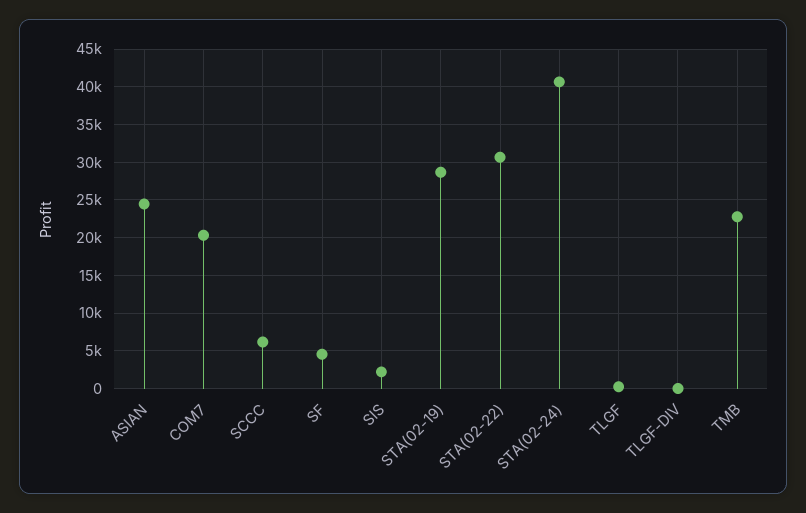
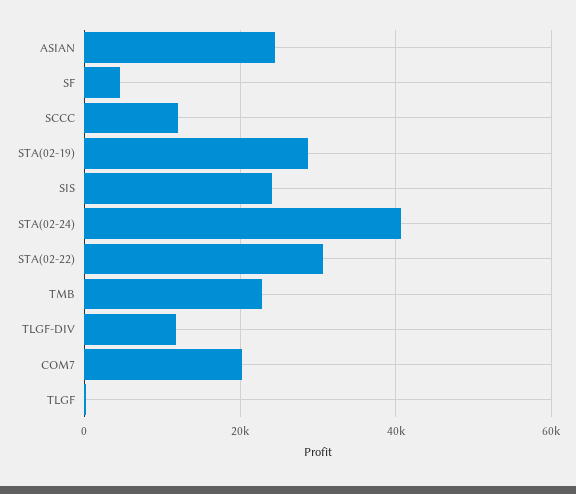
SCCC: 6000 -> 12000
SIS: 2000 -> 24000
TLGF-DIV: 0 -> 12000

